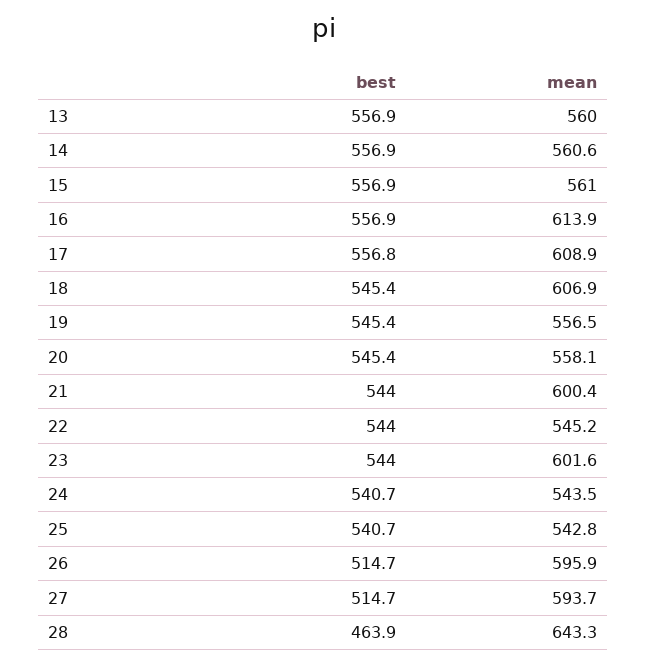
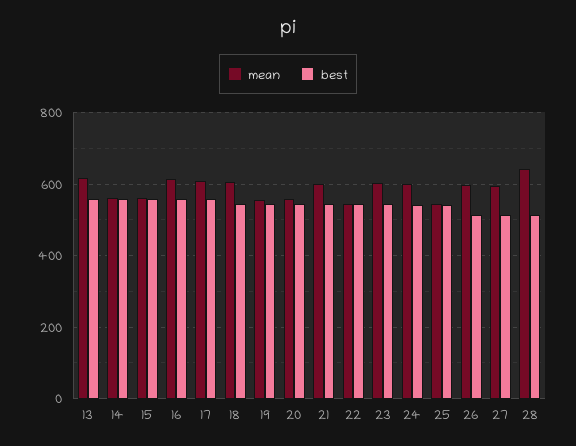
mean, 13: 560 -> 620
mean, 24: 543.5 -> 600
best, 28: 463.9 -> 520

